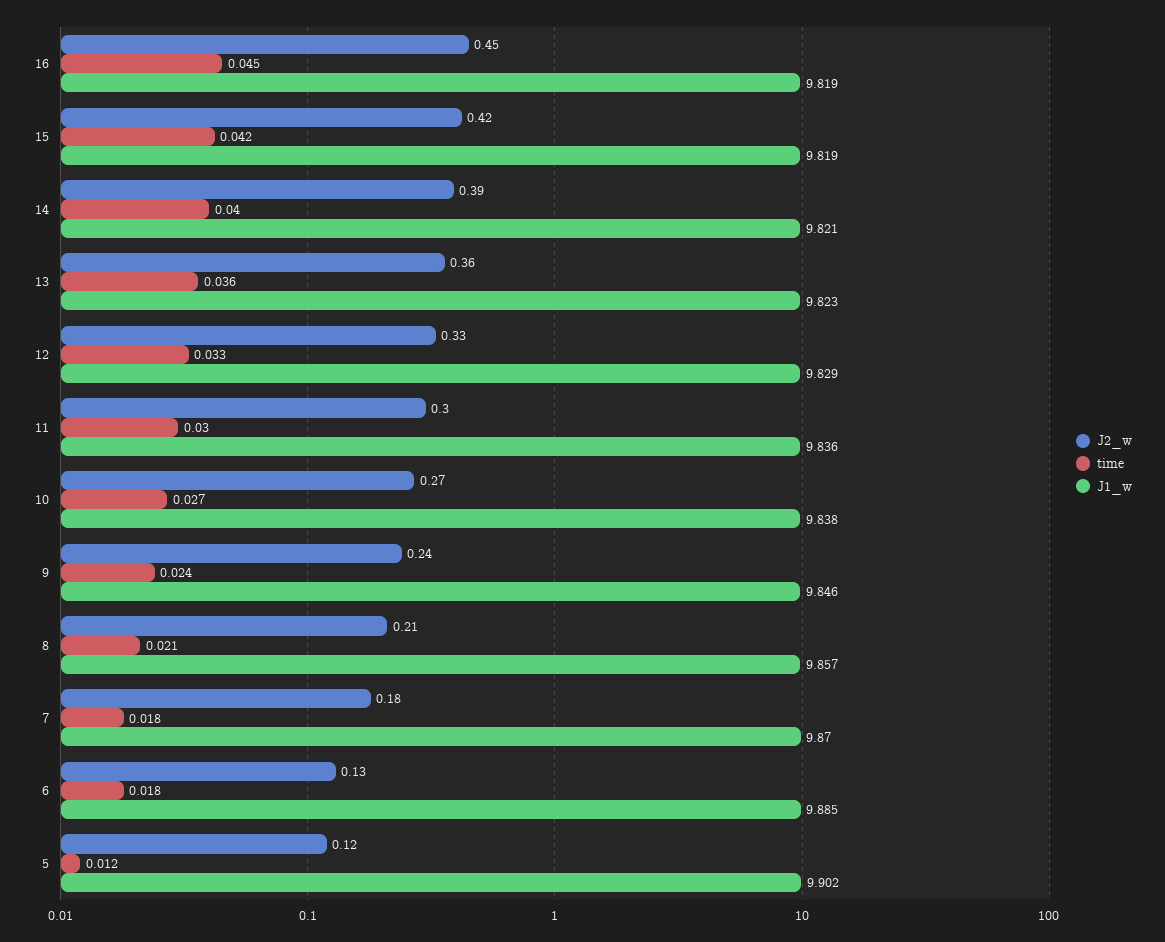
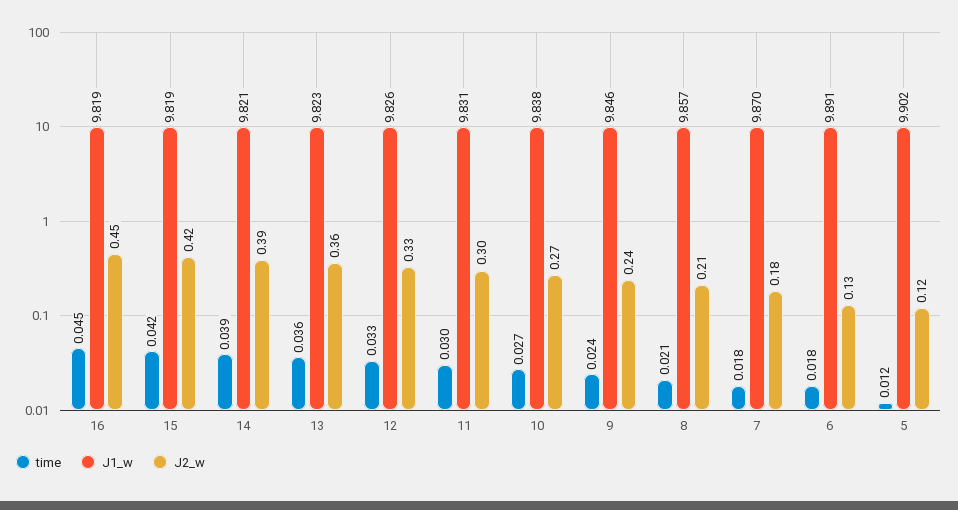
time, 14: 0.04 -> 0.039
J1_w, 12: 9.829 -> 9.826
J1_w, 11: 9.836 -> 9.831
J1_w, 6: 9.885 -> 9.891

